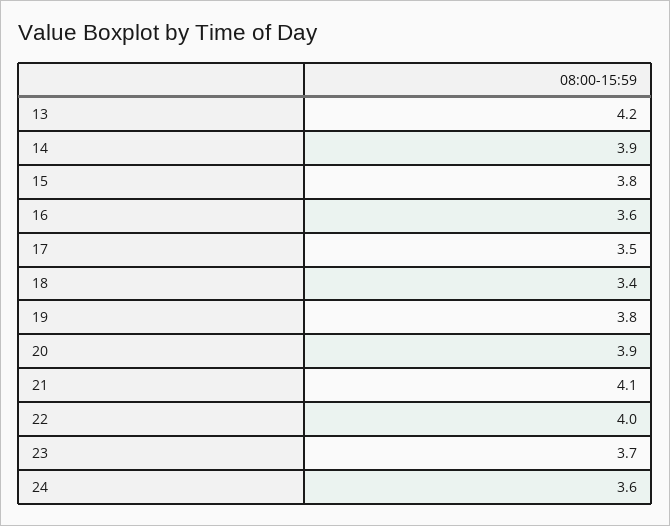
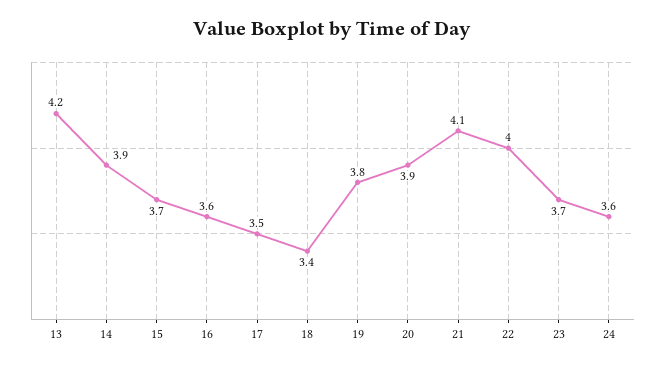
15: 3.8 -> 3.7

